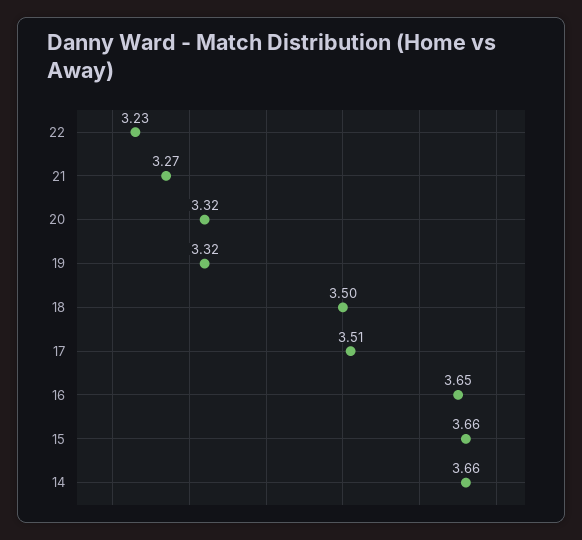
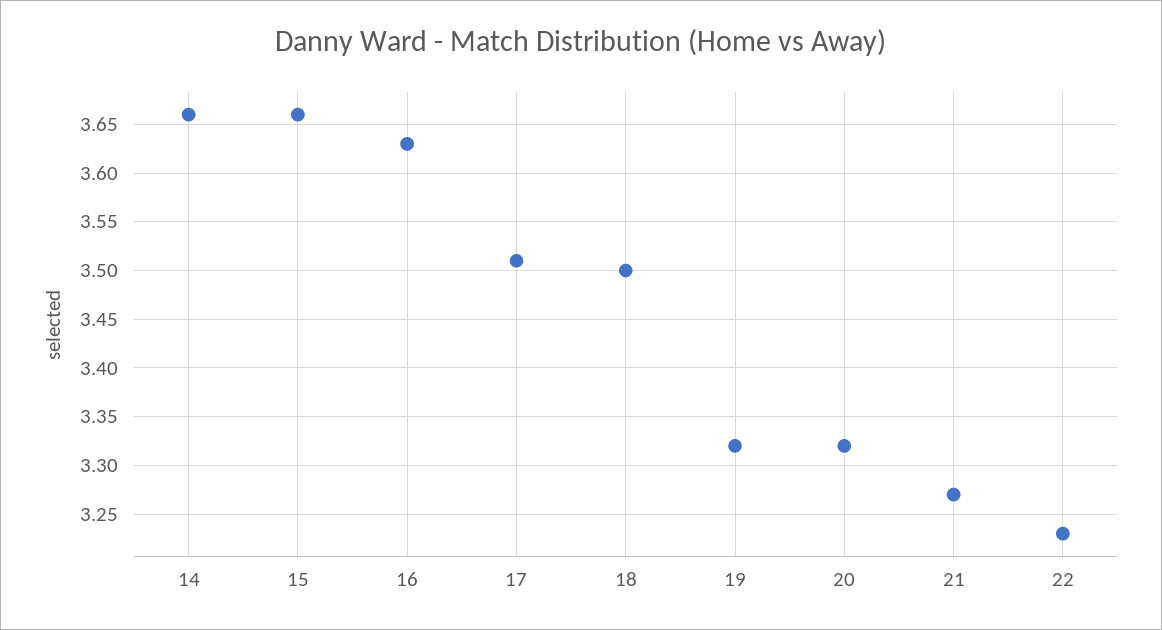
16: 3.65 -> 3.63

